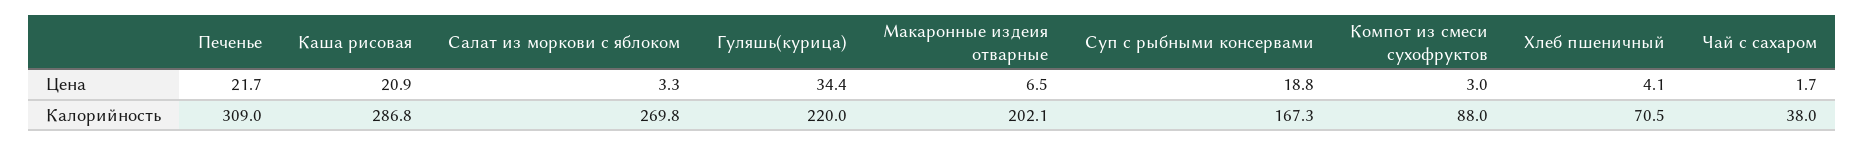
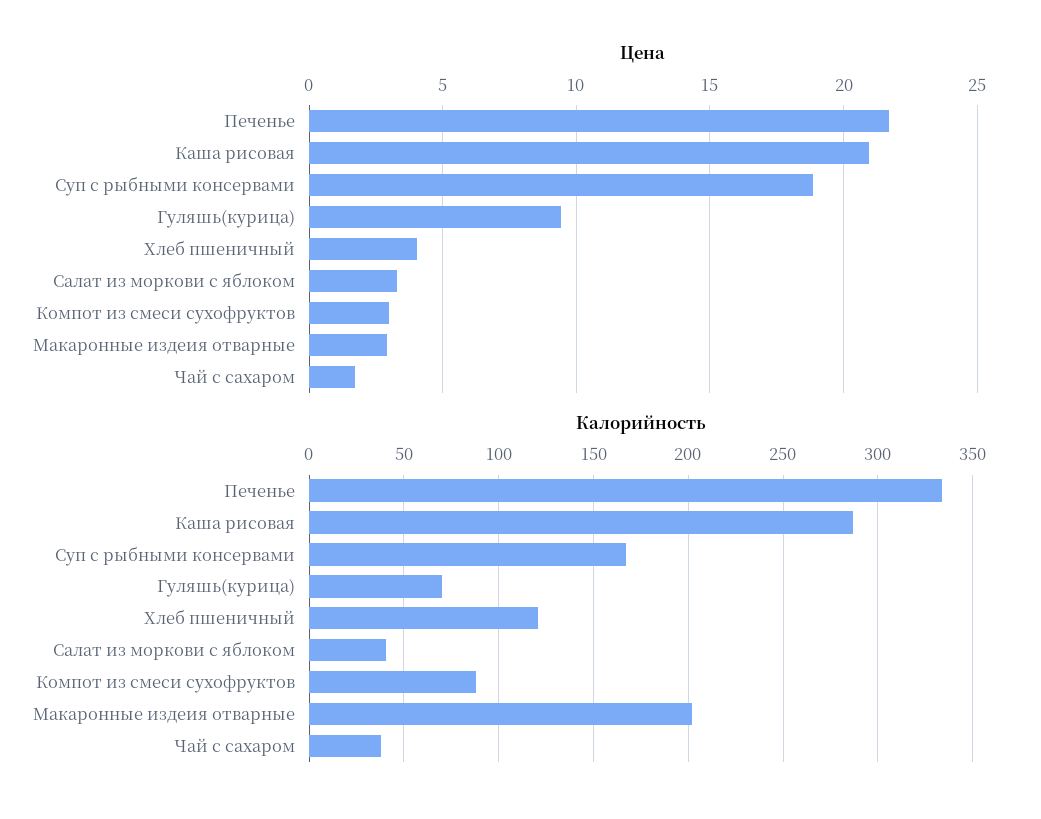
Цена, Гуляшь(курица): 34.4 -> 9.5
Цена, Макаронные издеия отварные: 6.5 -> 3
Калорийность, Печенье: 309 -> 335
Калорийность, Салат из моркови с яблоком: 269.8 -> 40
Калорийность, Гуляшь(курица): 220 -> 70
Калорийность, Хлеб пшеничный: 70.5 -> 120

